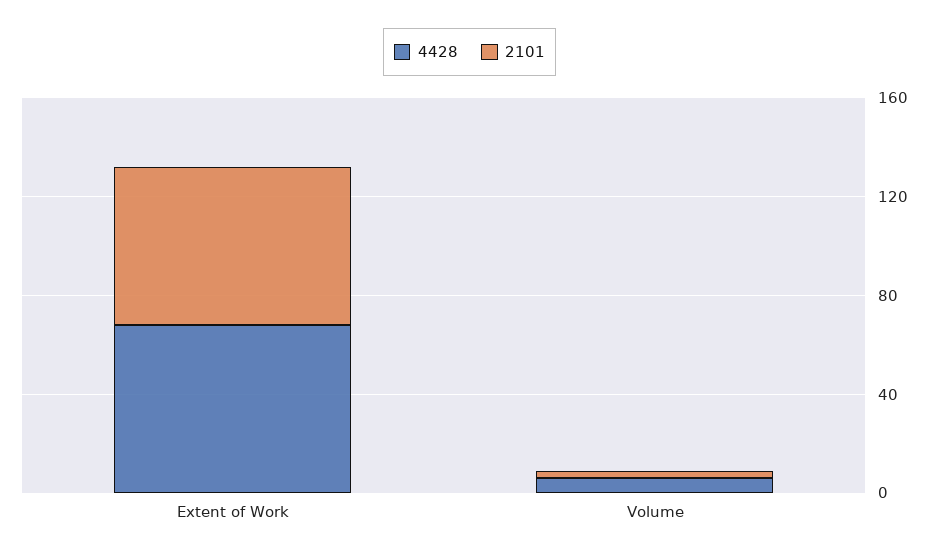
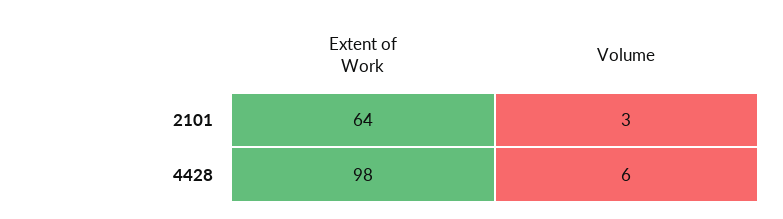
4428, Extent of Work: 70 -> 98

